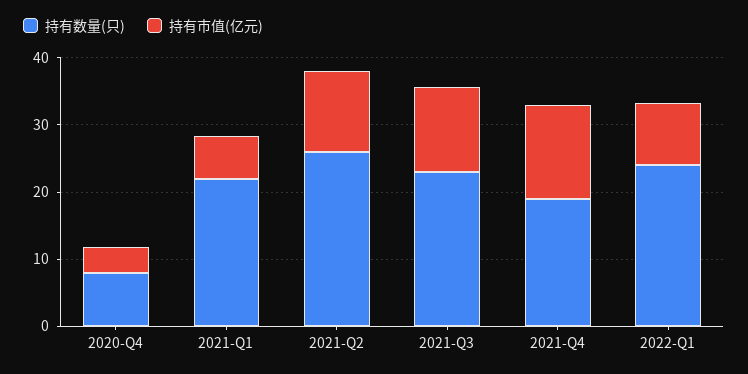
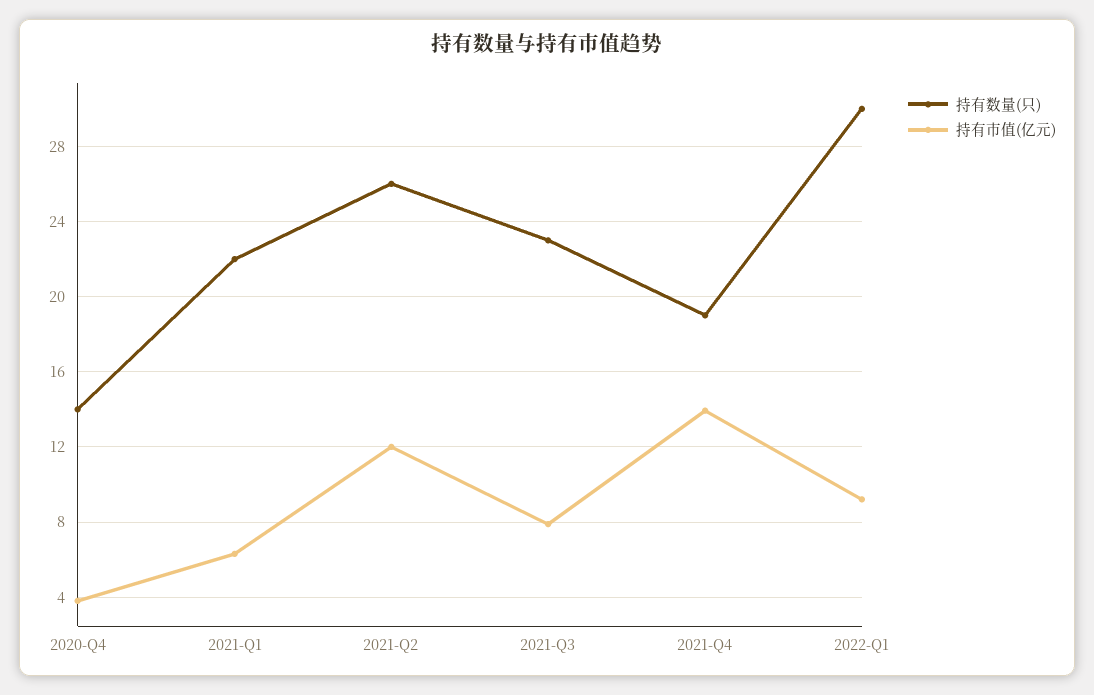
持有数量(只), 2020-Q4: 8 -> 14
持有市值(亿元), 2021-Q3: 12 -> 8
持有数量(只), 2022-Q1: 24 -> 30

